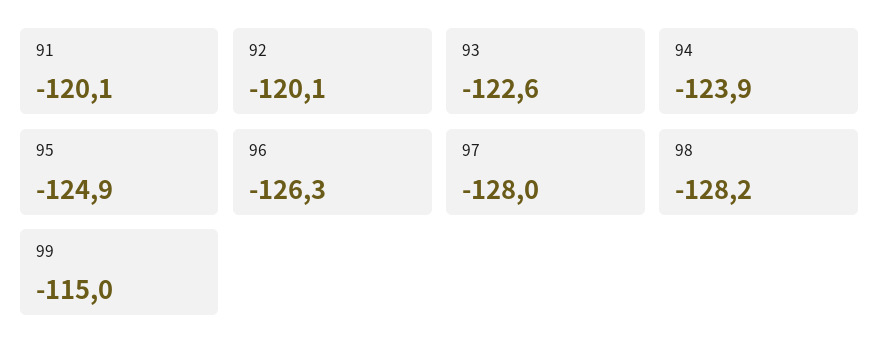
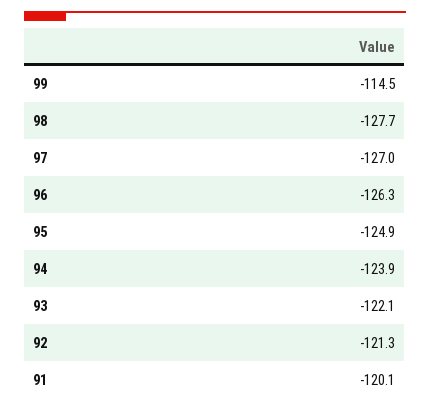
92: -120.1 -> -121.3
93: -122.6 -> -122.1
97: -128 -> -127
98: -128.2 -> -127.7
99: -115 -> -114.5

